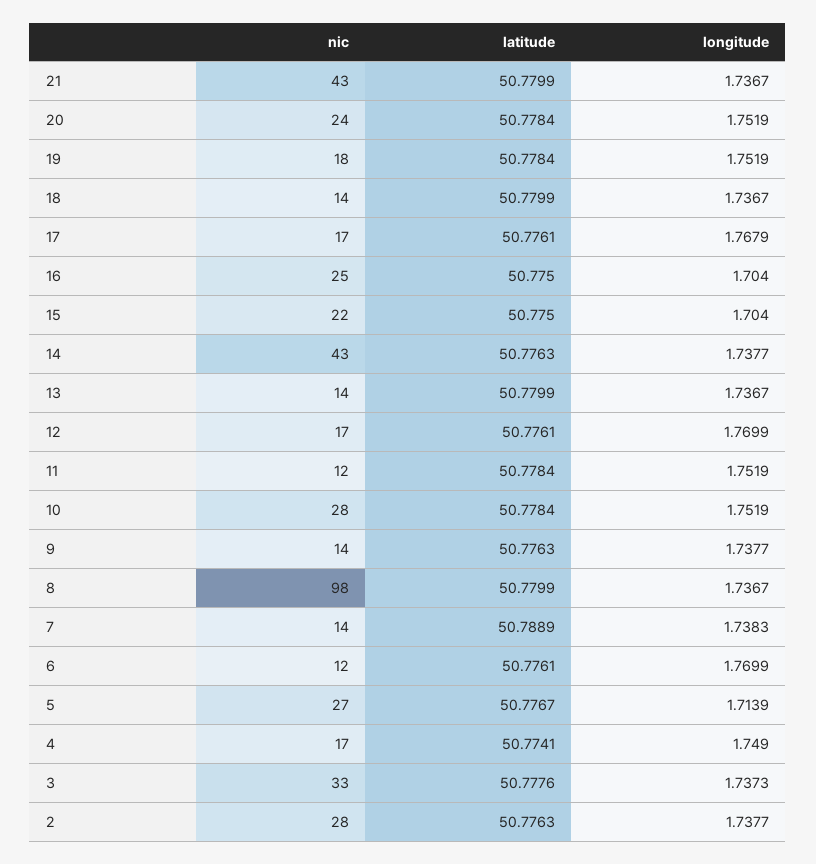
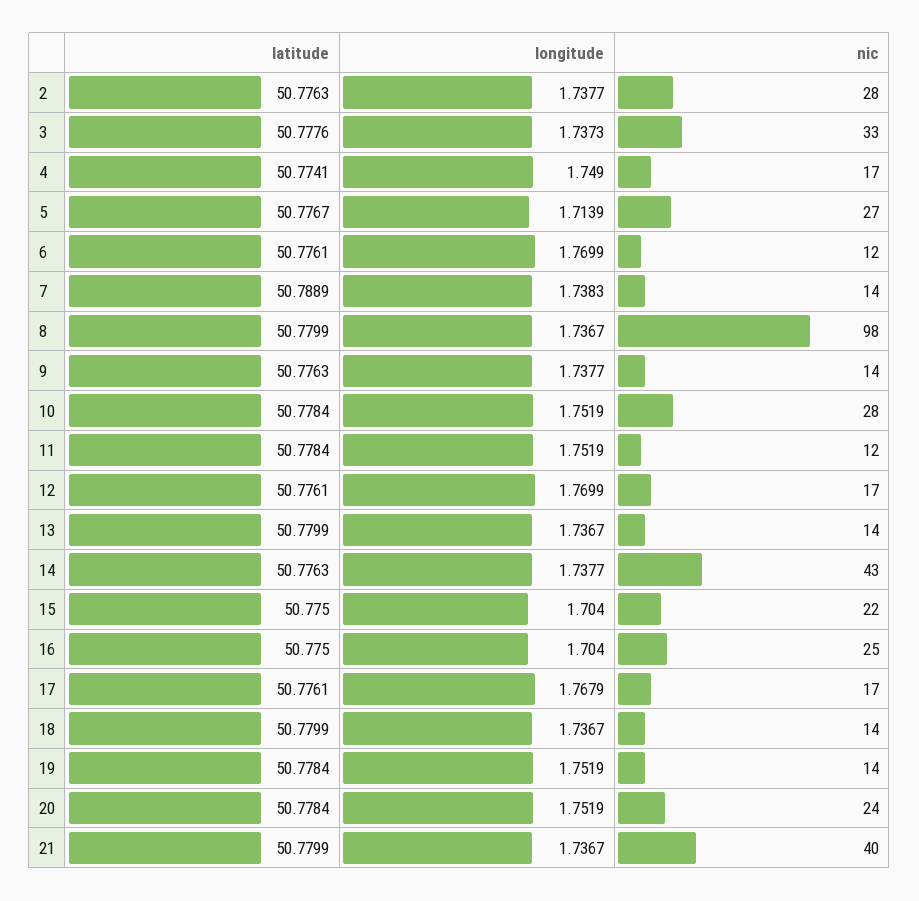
nic, 21: 43 -> 40
nic, 19: 18 -> 14

